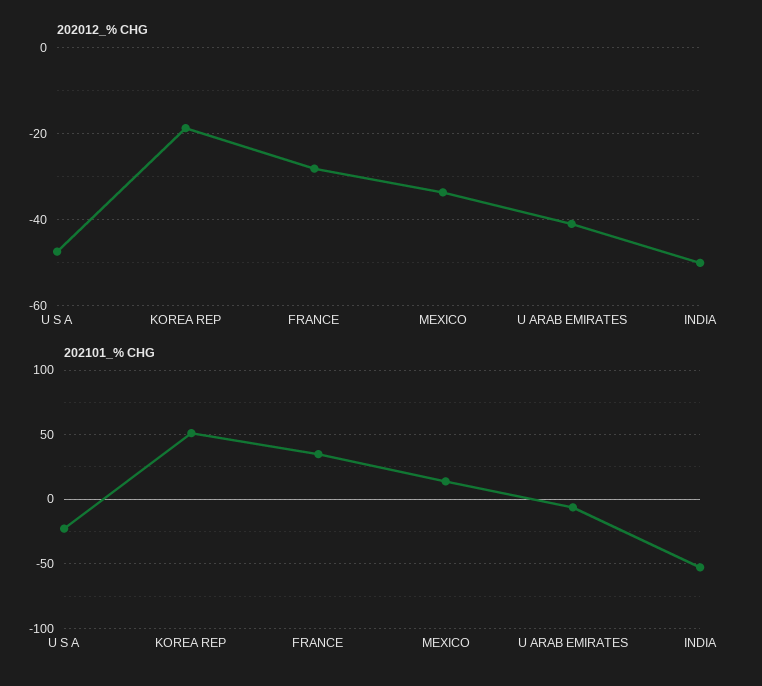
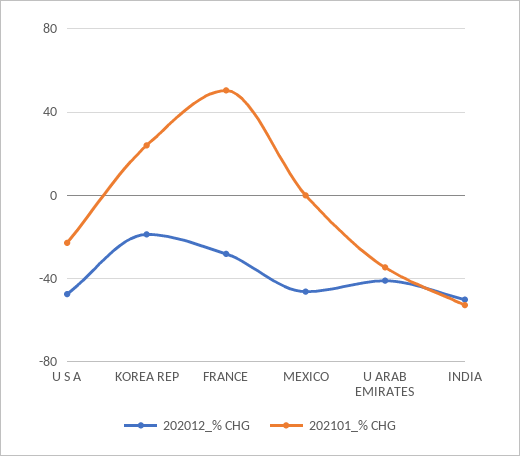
202012_% CHG, MEXICO: -34 -> -45
202101_% CHG, KOREA REP: 50 -> 25
202101_% CHG, FRANCE: 35 -> 50
202101_% CHG, MEXICO: 15 -> 0
202101_% CHG, U ARAB EMIRATES: -5 -> -35

